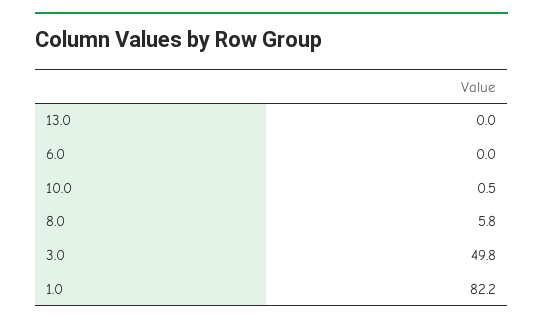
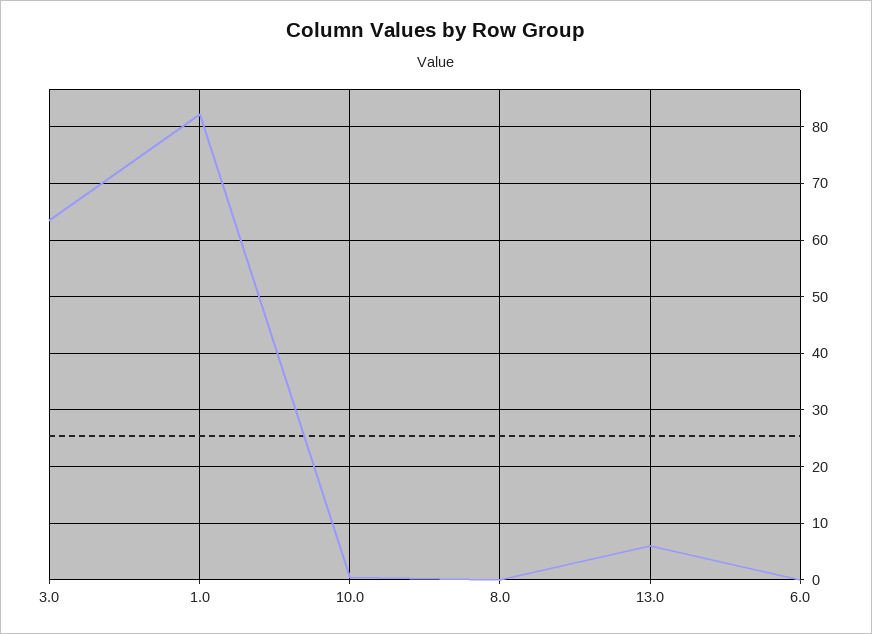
13.0: 0 -> 6
8.0: 5.8 -> 0
3.0: 49.8 -> 64

